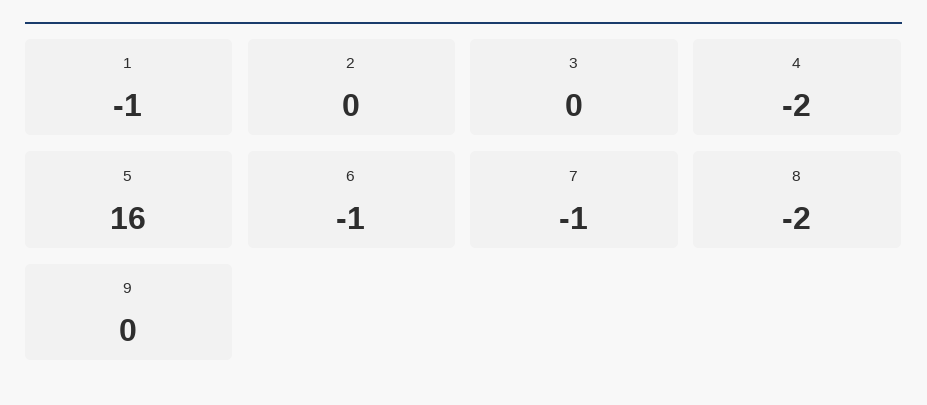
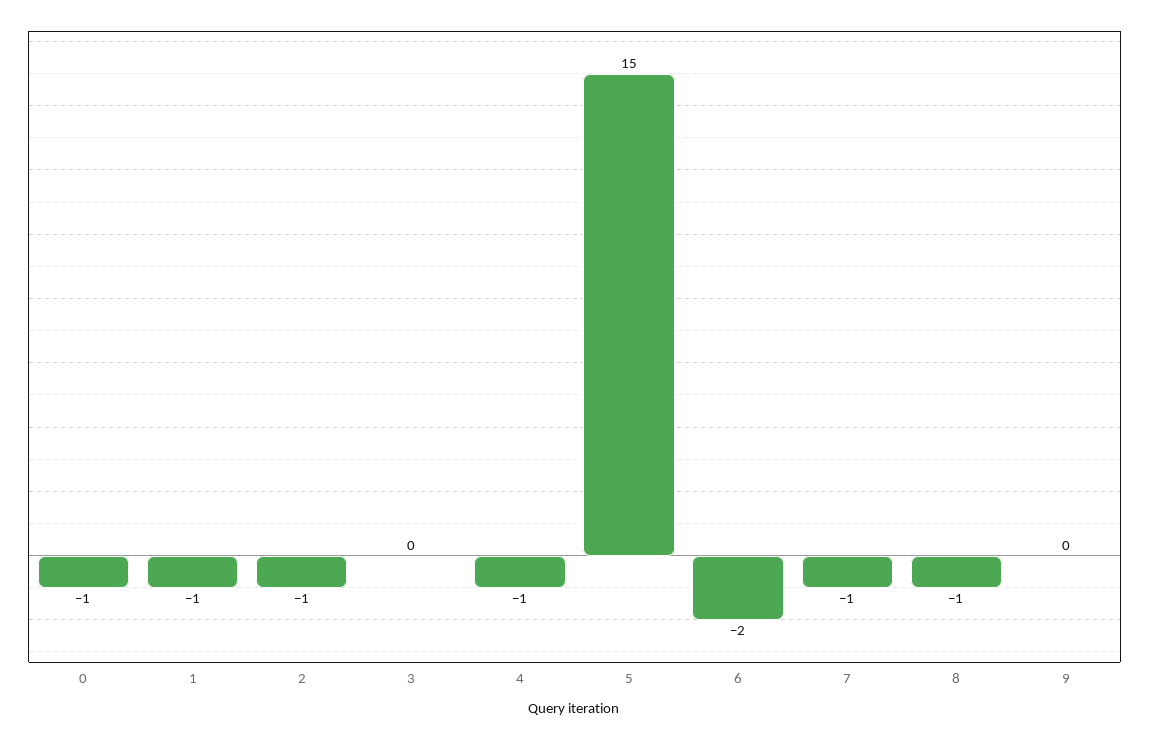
2: 0 -> -1
4: -2 -> -1
5: 16 -> 15
6: -1 -> -2
8: -2 -> -1
0: none -> -1

